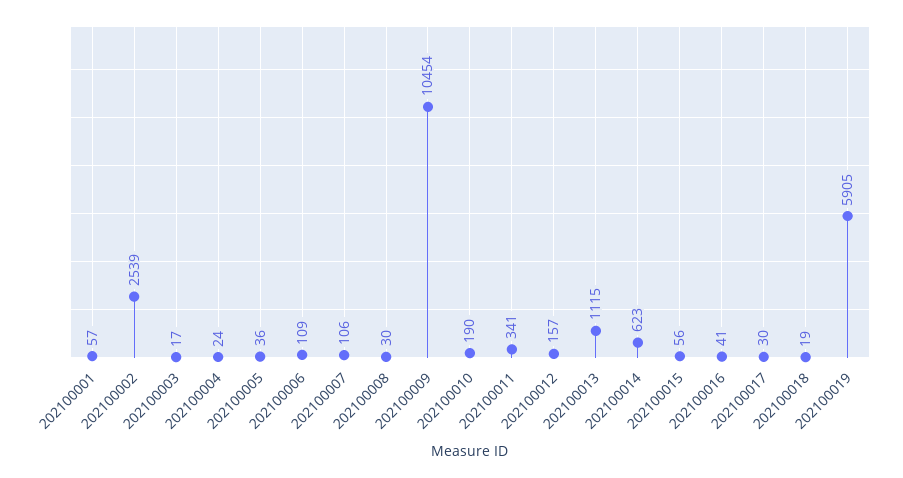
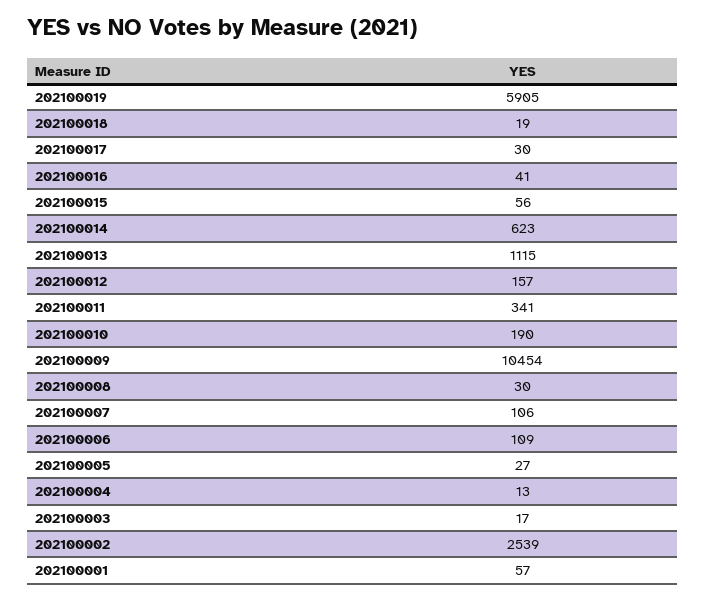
202100004: 24 -> 13
202100005: 36 -> 27

